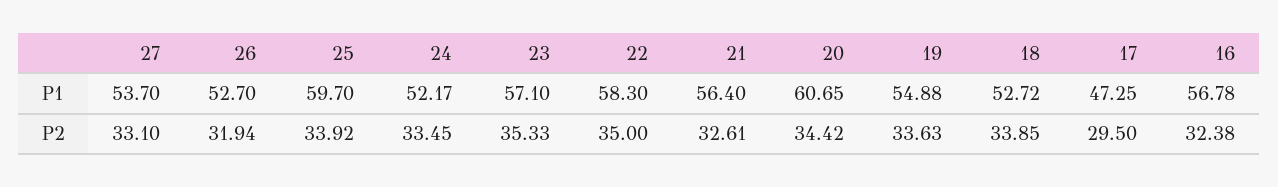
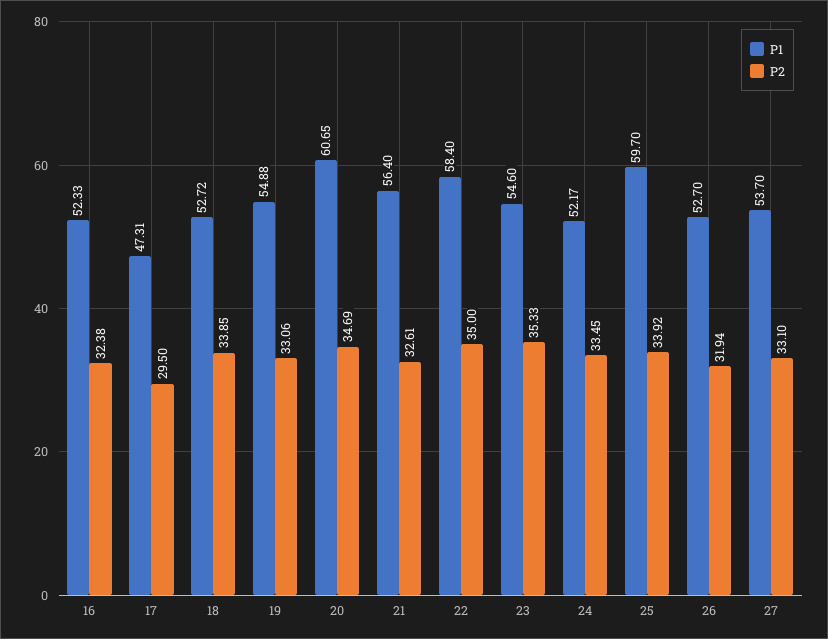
P1, 23: 57.1 -> 54.6
P1, 22: 58.3 -> 58.4
P1, 17: 47.25 -> 47.31
P1, 16: 56.78 -> 52.33
P2, 20: 34.42 -> 34.69
P2, 19: 33.63 -> 33.06

